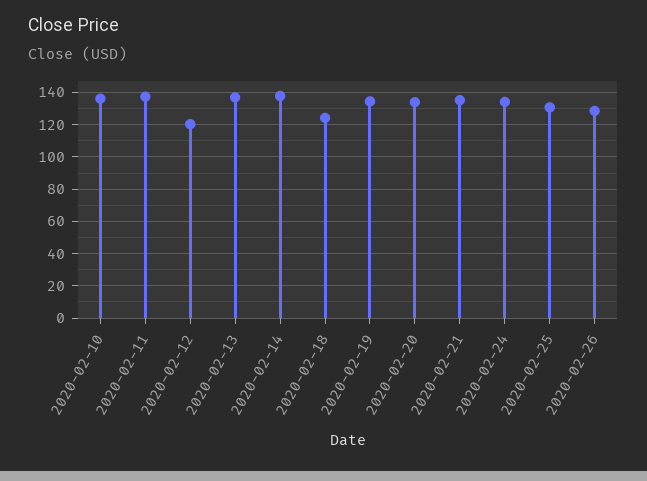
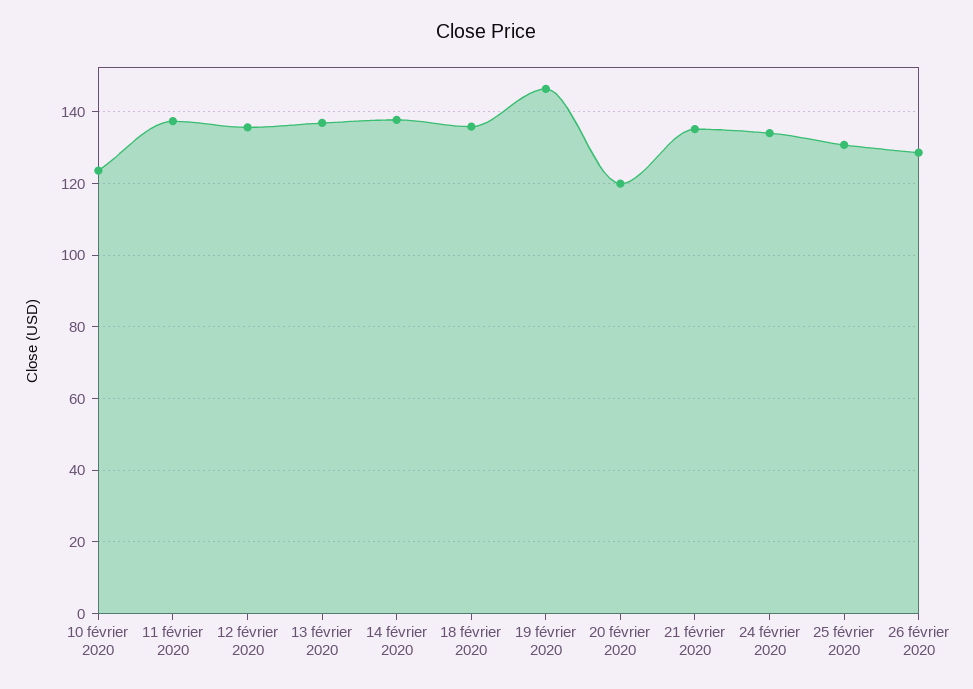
2020-02-10: 135 -> 124
2020-02-12: 120 -> 136
2020-02-18: 125 -> 136
2020-02-19: 135 -> 146
2020-02-20: 135 -> 120

